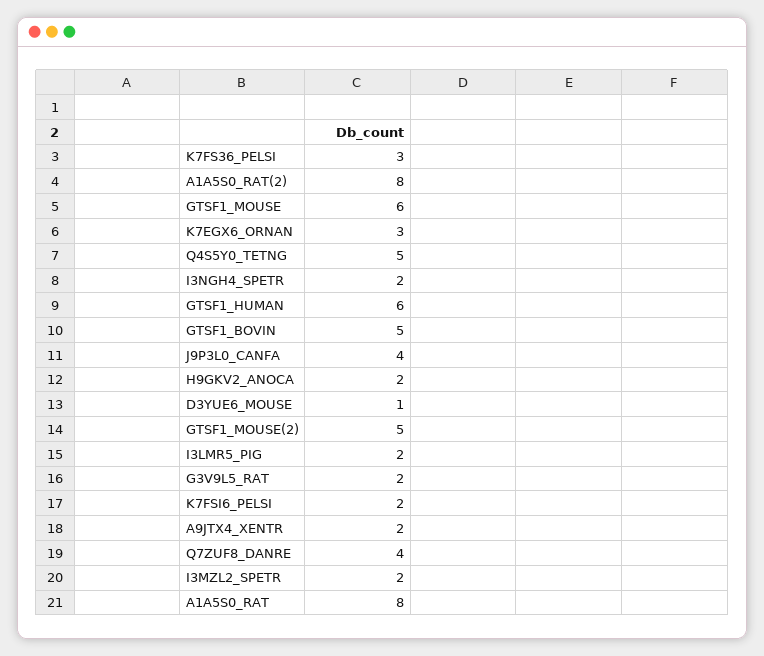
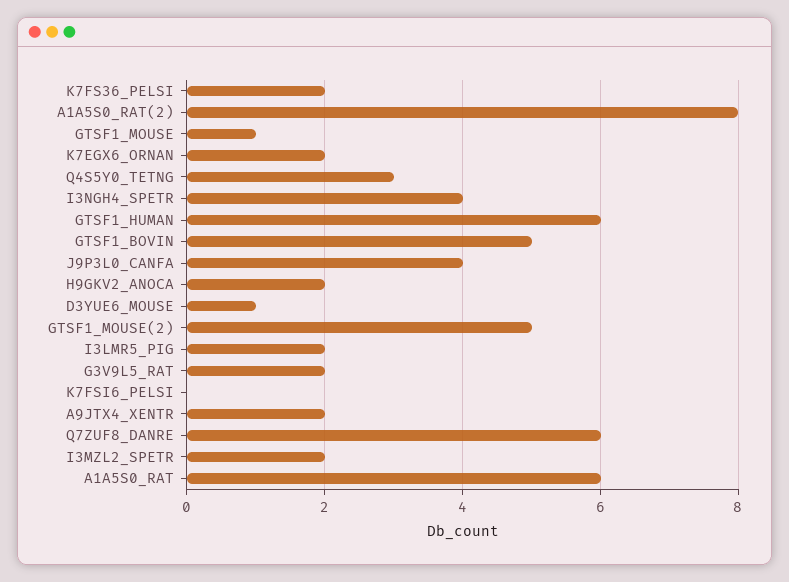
K7FS36_PELSI: 3 -> 2
GTSF1_MOUSE: 6 -> 1
K7EGX6_ORNAN: 3 -> 2
Q4S5Y0_TETNG: 5 -> 3
I3NGH4_SPETR: 2 -> 4
K7FSI6_PELSI: 2 -> 0
Q7ZUF8_DANRE: 4 -> 6
A1A5S0_RAT: 8 -> 6

